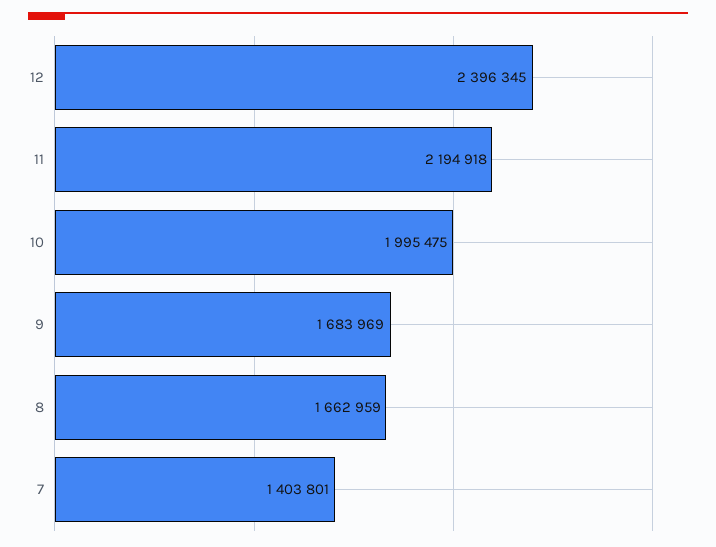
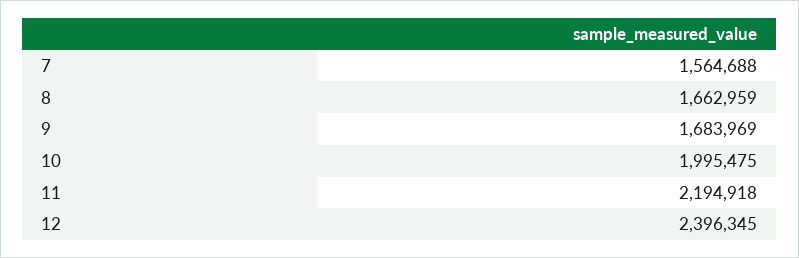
7: 1403801 -> 1564688

